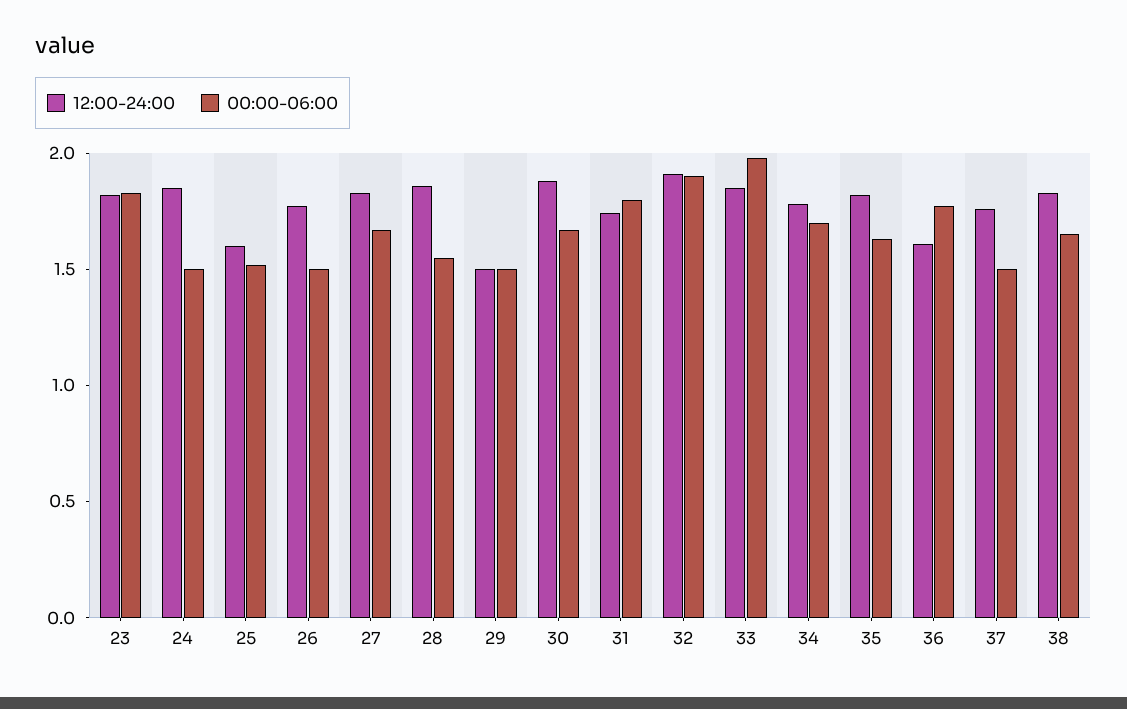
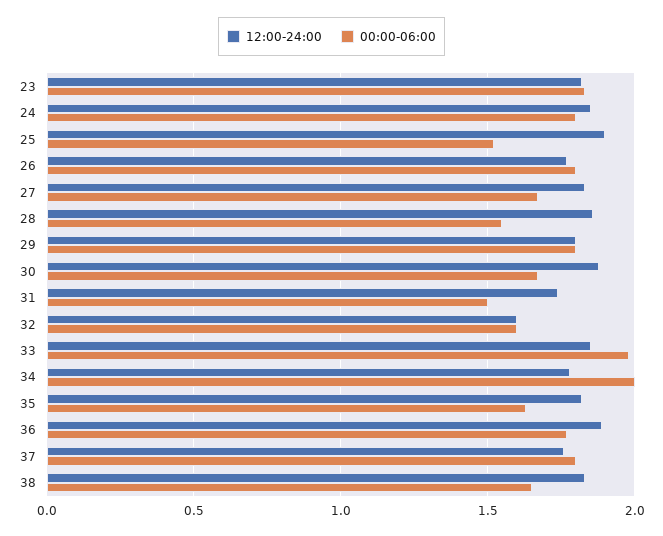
00:00-06:00, 24: 1.5 -> 1.8
12:00-24:00, 25: 1.6 -> 1.9
00:00-06:00, 26: 1.5 -> 1.8
12:00-24:00, 29: 1.5 -> 1.8
00:00-06:00, 29: 1.5 -> 1.8
00:00-06:00, 31: 1.8 -> 1.5
12:00-24:00, 32: 1.9 -> 1.6
00:00-06:00, 32: 1.9 -> 1.6
00:00-06:00, 34: 1.7 -> 2
12:00-24:00, 36: 1.6 -> 1.9
00:00-06:00, 37: 1.5 -> 1.8

